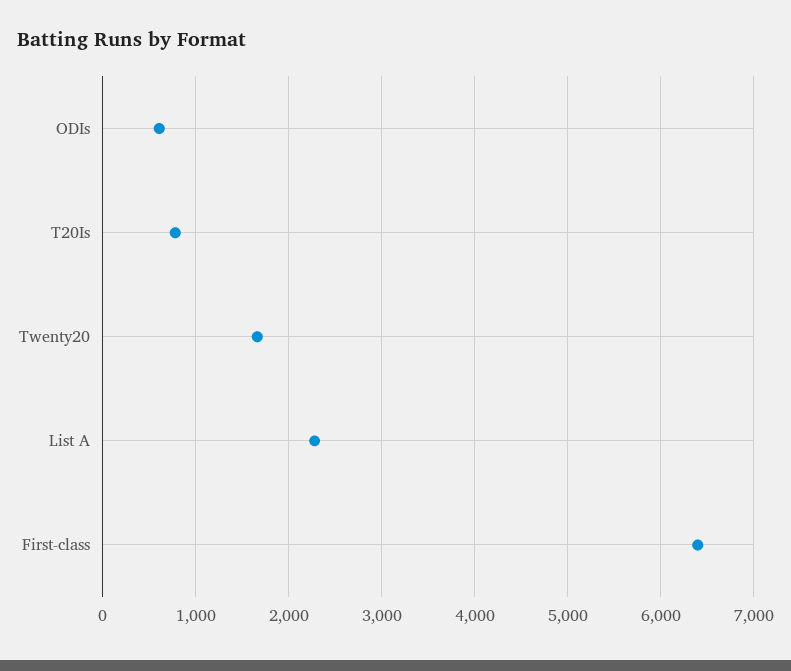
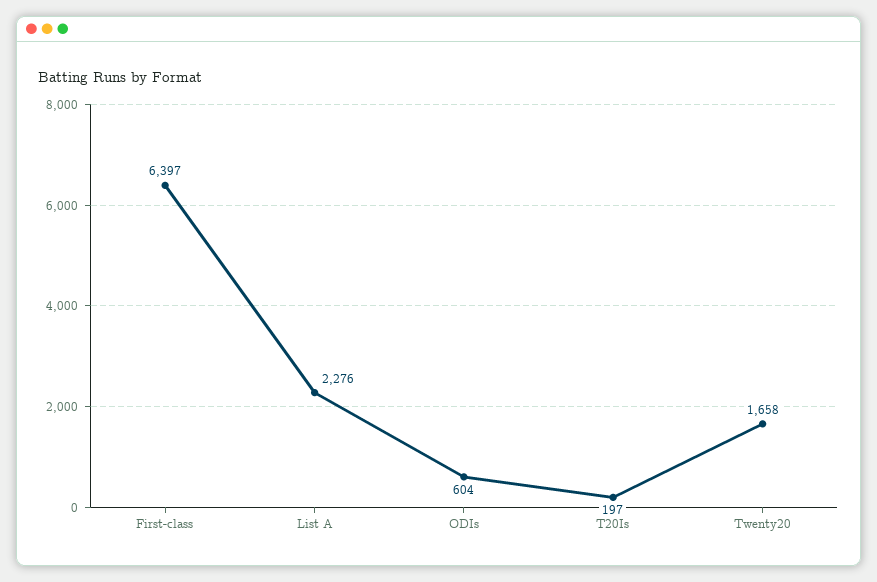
T20Is: 800 -> 197

